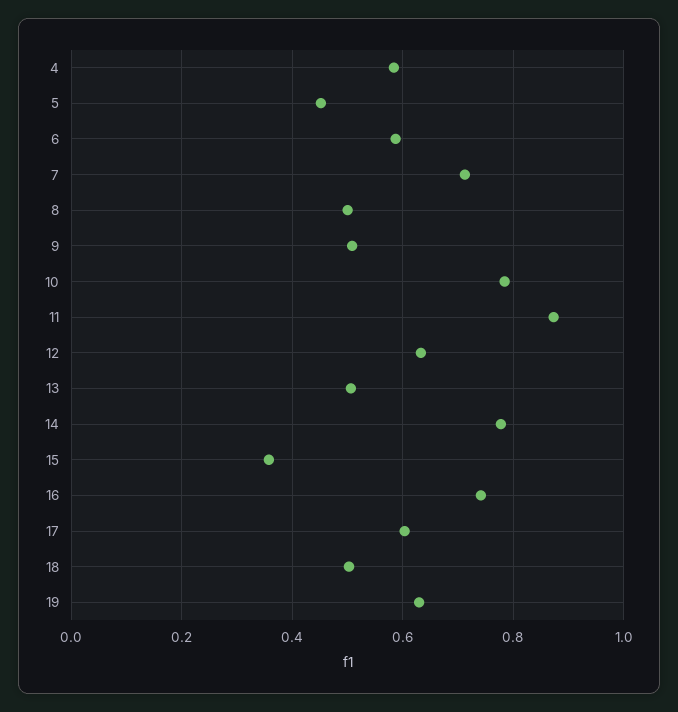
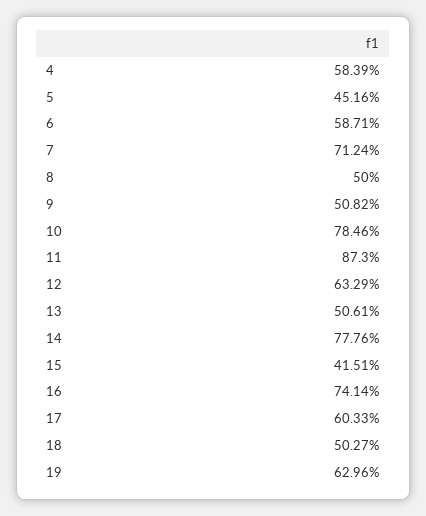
15: 0.36 -> 0.4151

